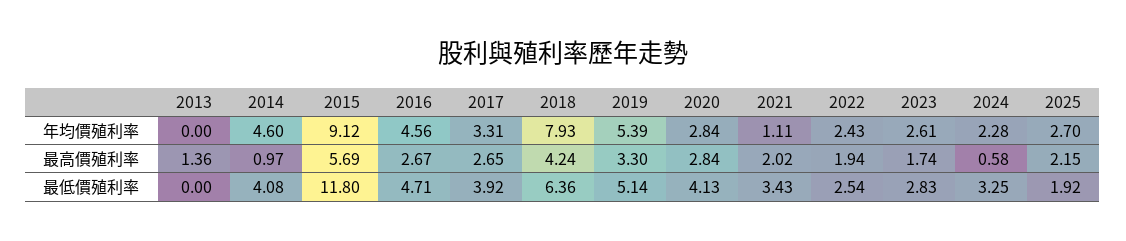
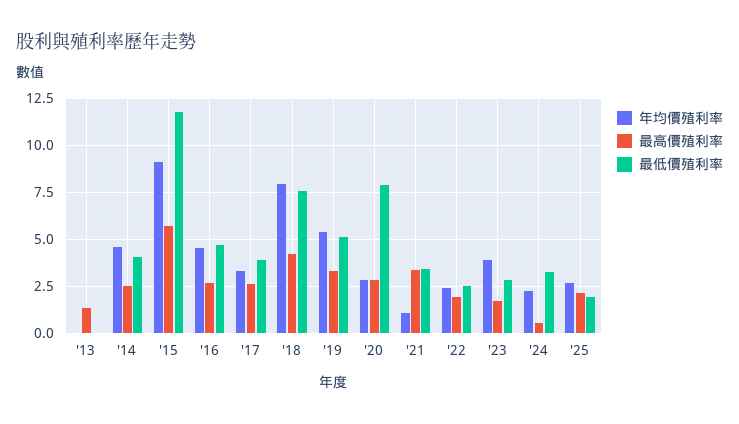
年均價殖利率, 2023: 2.61 -> 4
最高價殖利率, 2014: 0.97 -> 2.5
最高價殖利率, 2021: 2.02 -> 3.5
最低價殖利率, 2018: 6.36 -> 7.5
最低價殖利率, 2020: 4.13 -> 8

